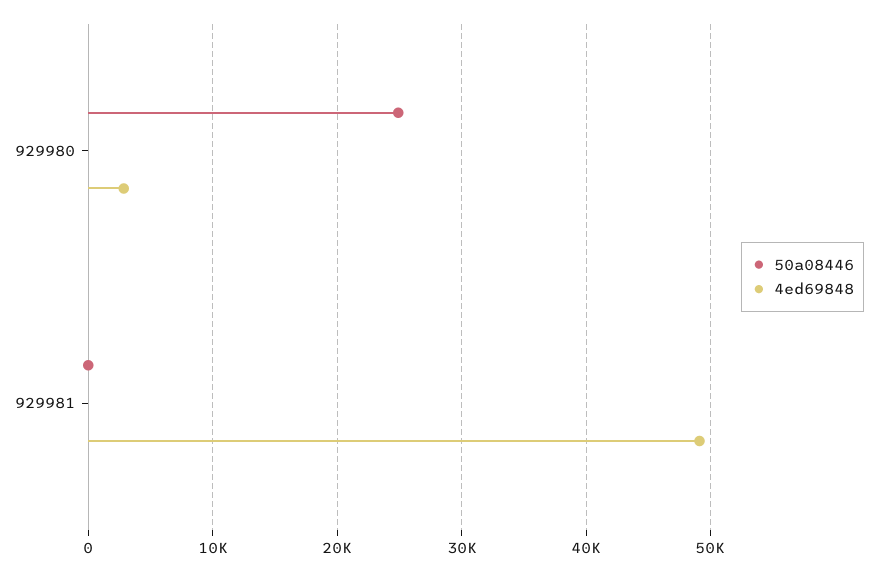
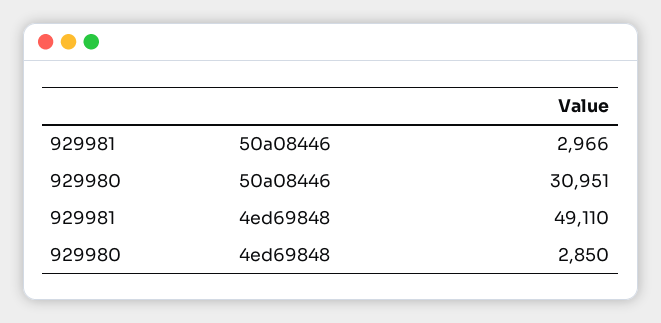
50a08446, 929980: 25000 -> 30951
50a08446, 929981: 0 -> 2966

